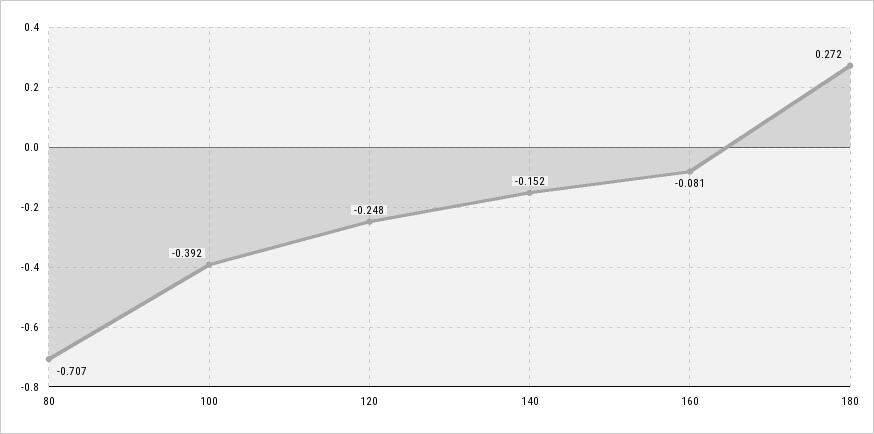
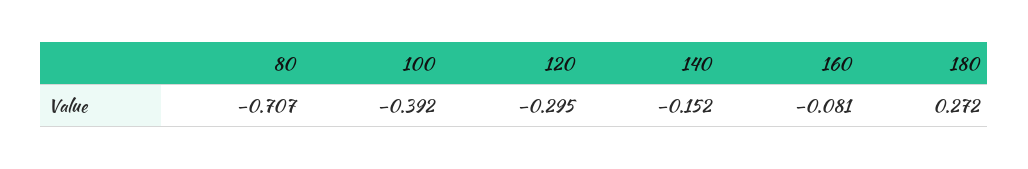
120: -0.248 -> -0.295

